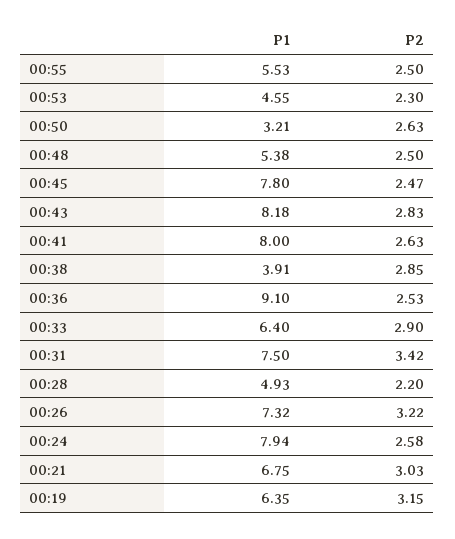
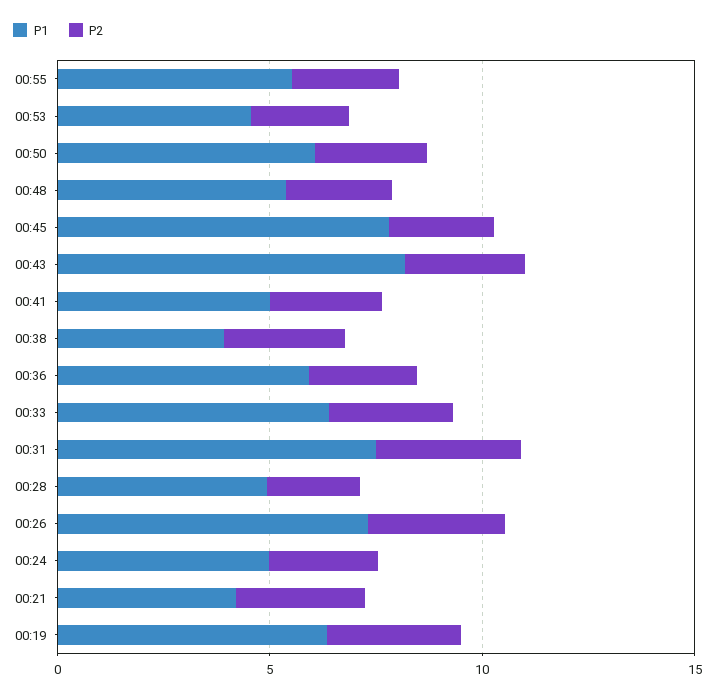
P1, 00:50: 3.21 -> 6
P1, 00:41: 8 -> 5
P1, 00:36: 9.1 -> 6
P1, 00:24: 7.94 -> 5
P1, 00:21: 6.75 -> 4

